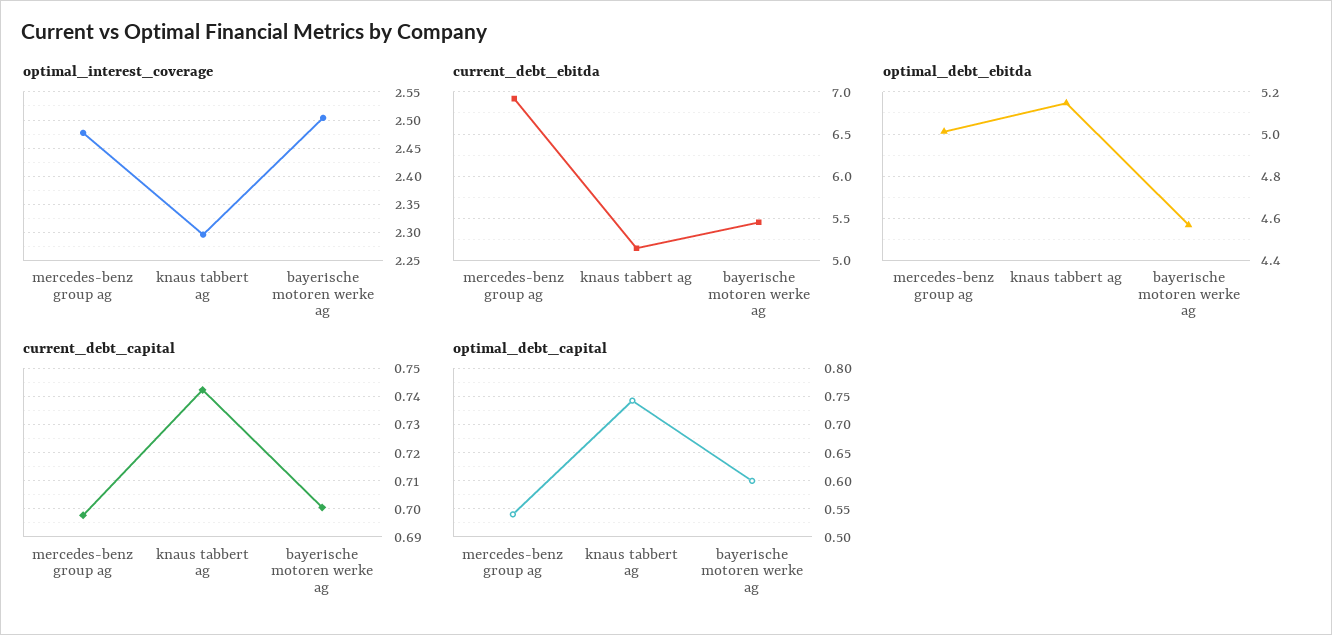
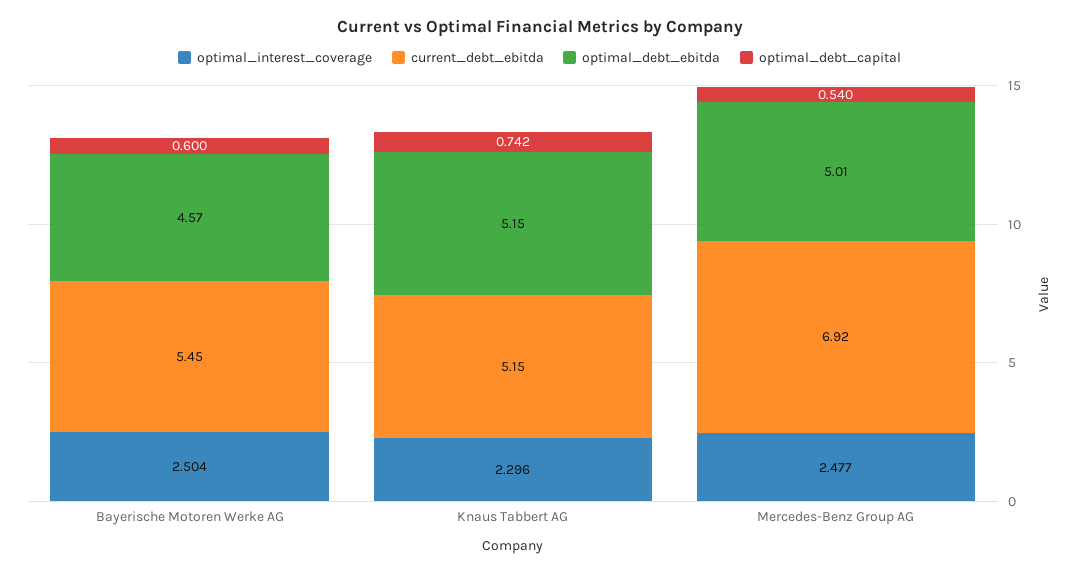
current_debt_capital, mercedes-benz group ag: 0.6975 -> none
current_debt_capital, knaus tabbert ag: 0.7425 -> none
current_debt_capital, bayerische motoren werke ag: 0.7 -> none

